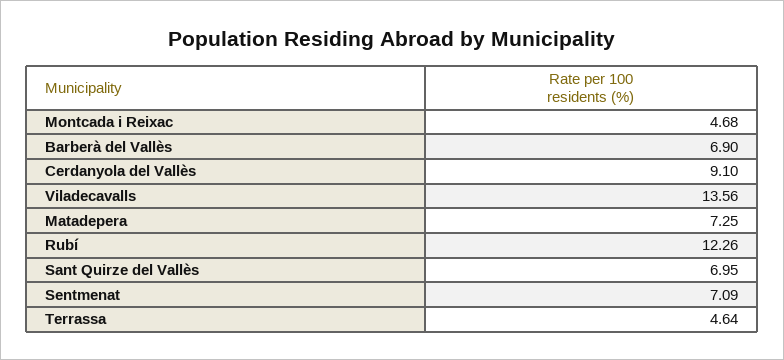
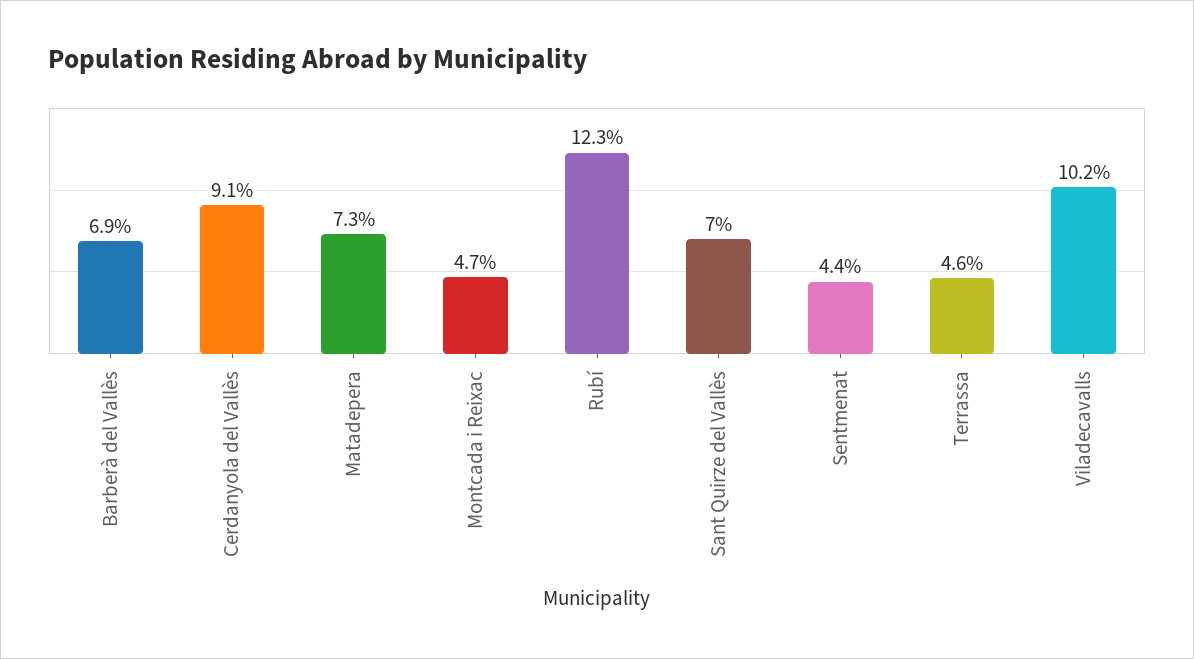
Viladecavalls: 13.56 -> 10.2
Sentmenat: 7.09 -> 4.4

